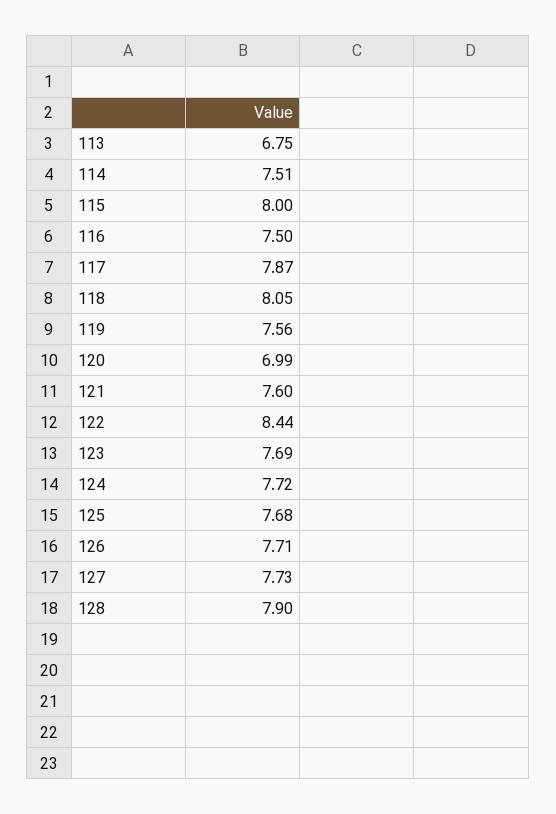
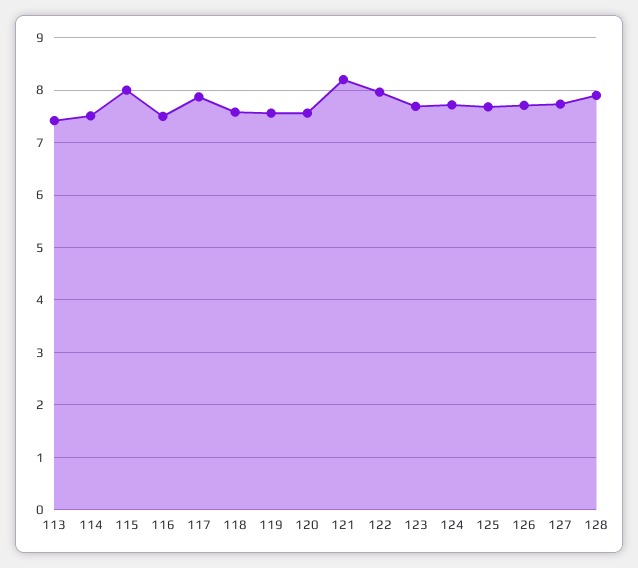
113: 6.75 -> 7.4
118: 8.05 -> 7.6
120: 6.99 -> 7.6
121: 7.6 -> 8.2
122: 8.44 -> 8

